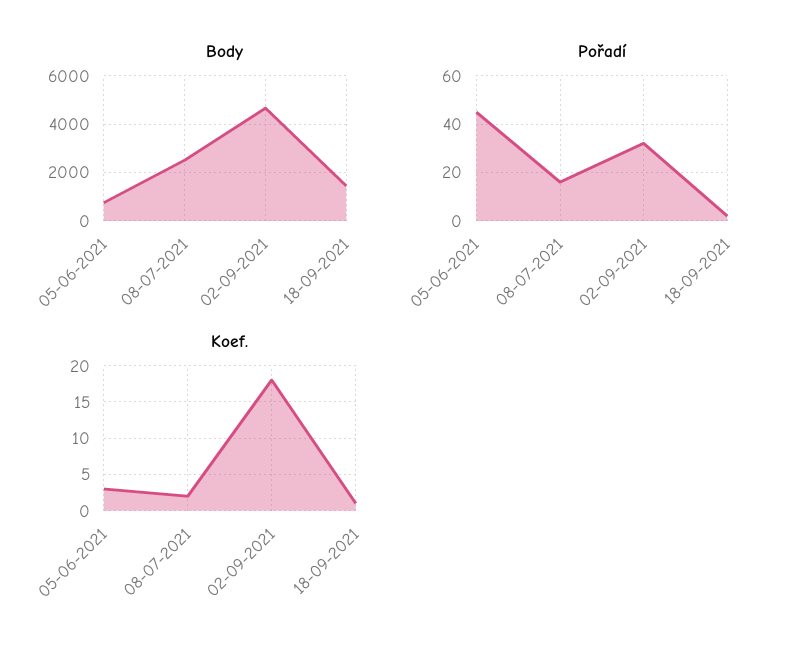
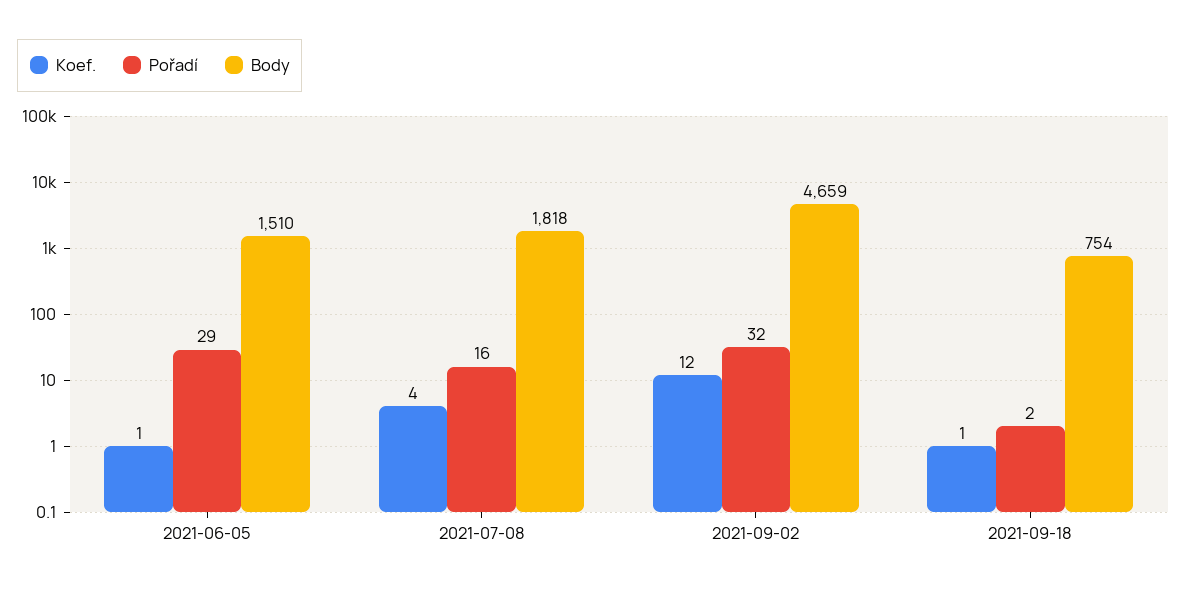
Body, 05-06-2021: 750 -> 1510
Body, 08-07-2021: 2500 -> 1818
Body, 18-09-2021: 1500 -> 754
Pořadí, 05-06-2021: 45 -> 29
Koef., 05-06-2021: 3 -> 1
Koef., 08-07-2021: 2 -> 4
Koef., 02-09-2021: 18 -> 12

